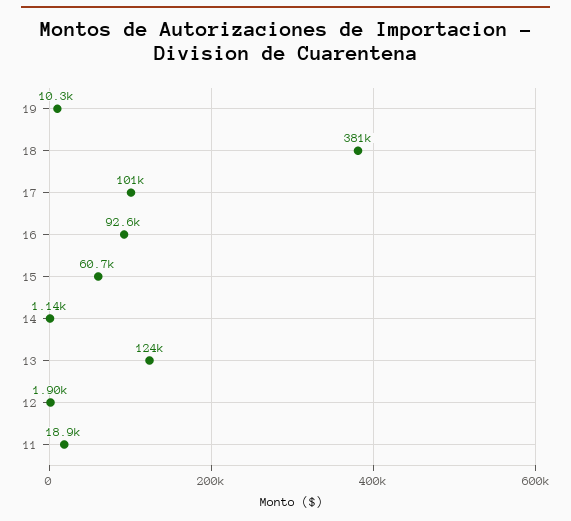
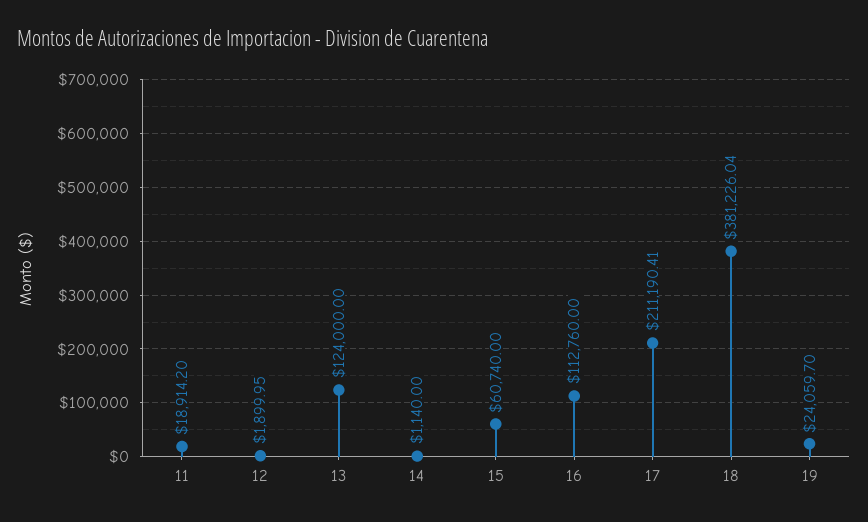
19: 10300 -> 24059.7
17: 101000 -> 211190.41
16: 92600 -> 112760

